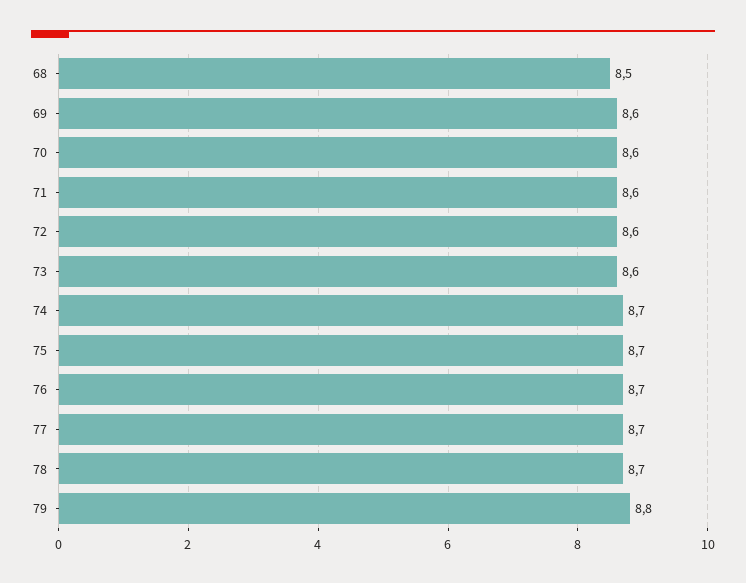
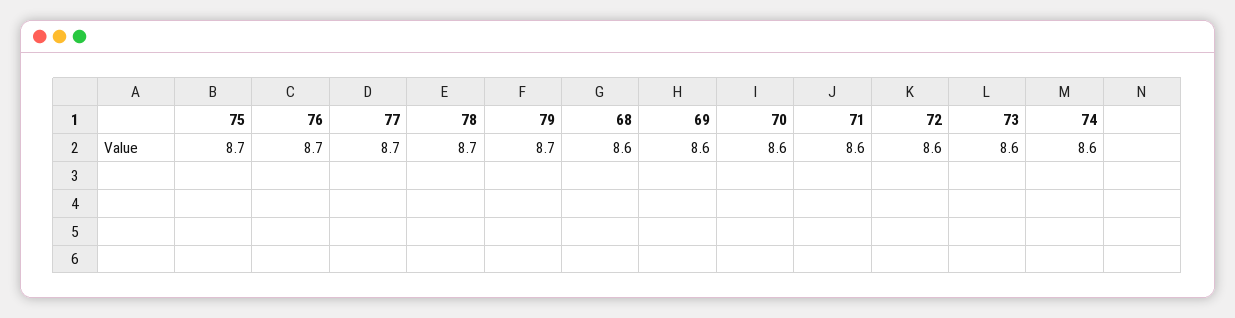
68: 8.5 -> 8.6
74: 8.7 -> 8.6
79: 8.8 -> 8.7

